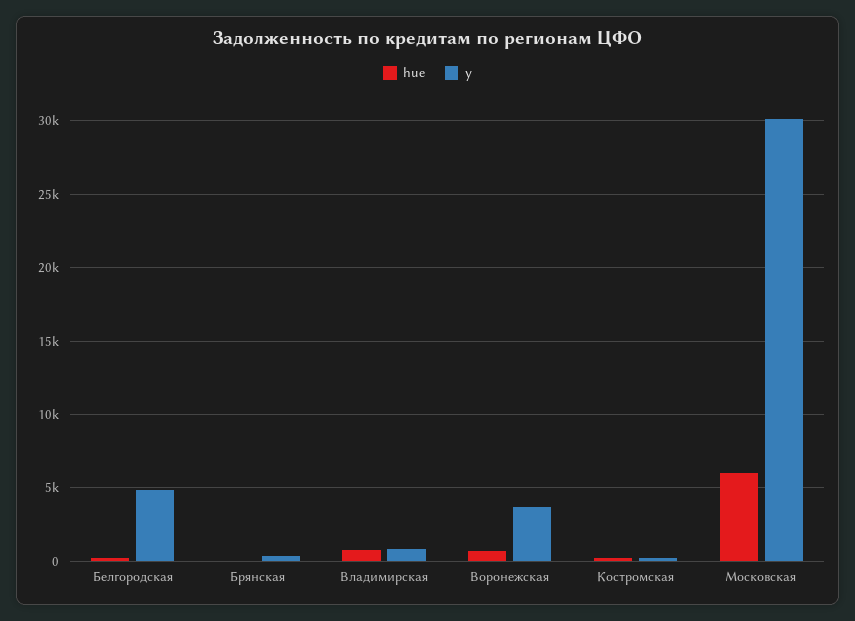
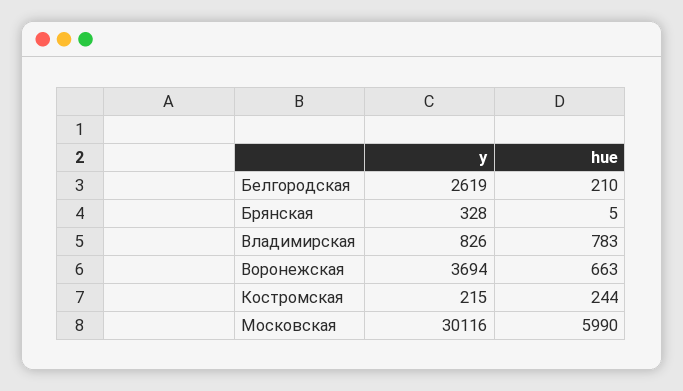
y, Белгородская: 5000 -> 2619

